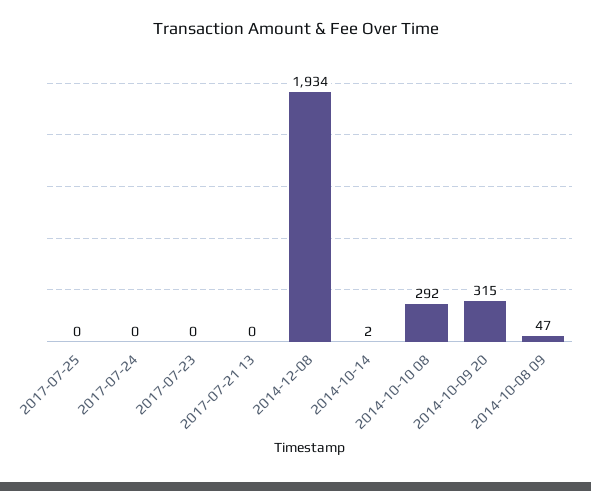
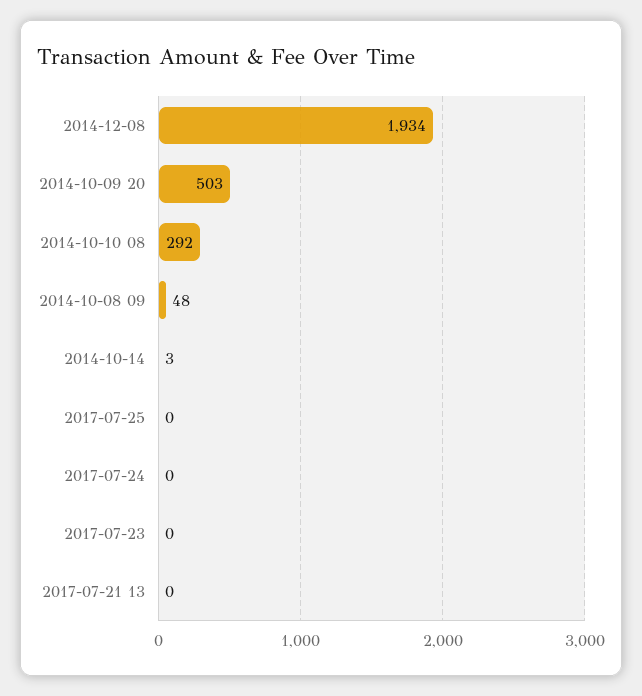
2014-10-14: 2 -> 3
2014-10-09 20: 315 -> 503
2014-10-08 09: 47 -> 48

